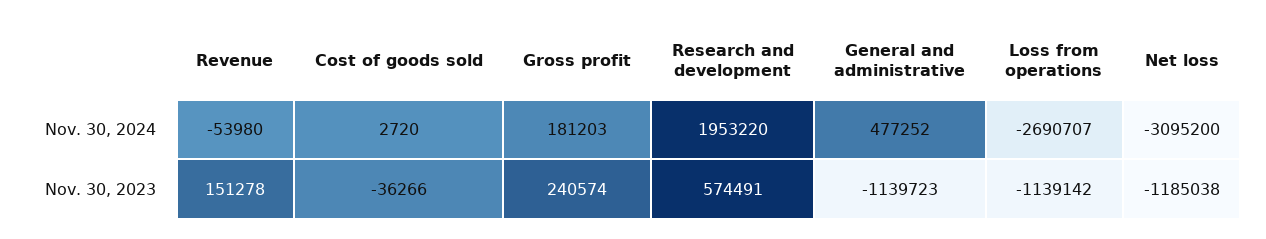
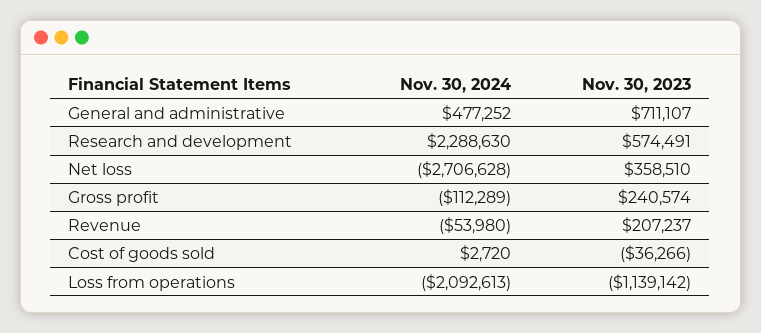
Gross profit, Nov. 30, 2024: 181203 -> -112289
Research and development, Nov. 30, 2024: 1953220 -> 2288630
Loss from operations, Nov. 30, 2024: -2690707 -> -2092613
Net loss, Nov. 30, 2024: -3095200 -> -2706628
Revenue, Nov. 30, 2023: 151278 -> 207237
General and administrative, Nov. 30, 2023: -1139723 -> 711107
Net loss, Nov. 30, 2023: -1185038 -> 358510

